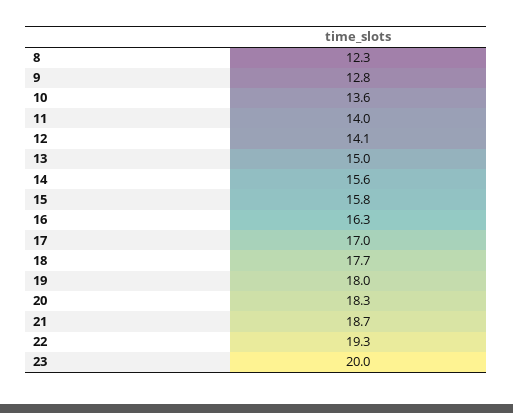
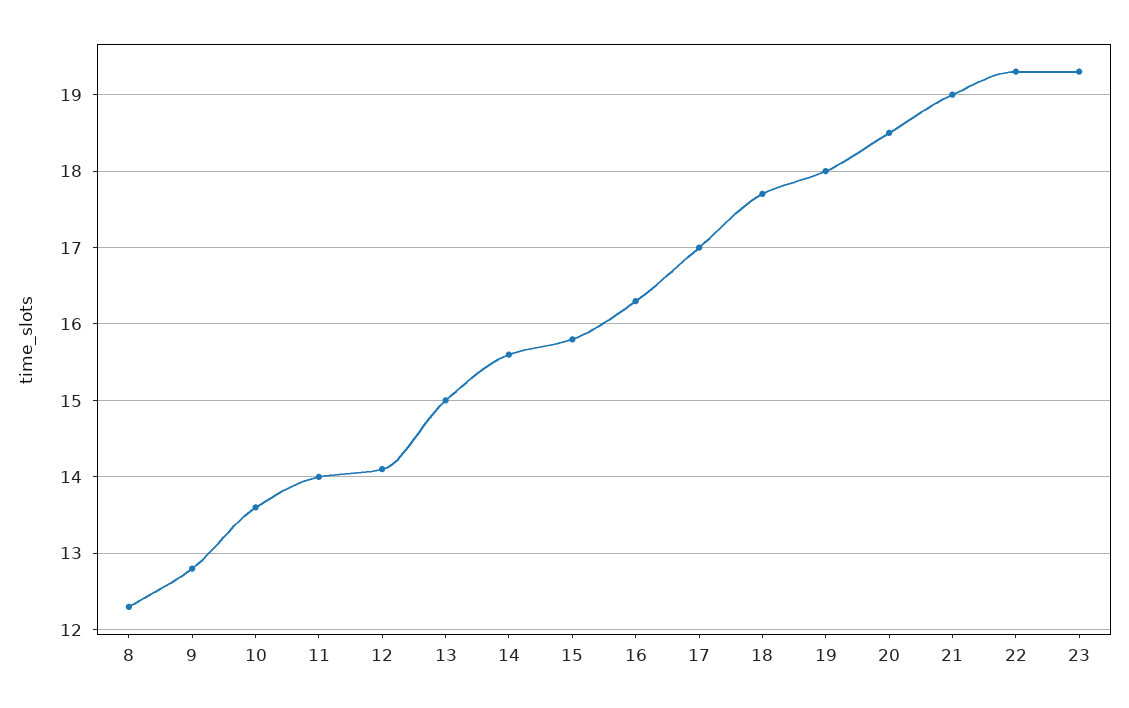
20: 18.3 -> 18.5
21: 18.7 -> 19
23: 20 -> 19.3

